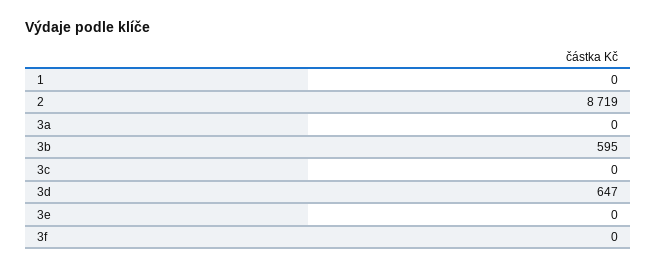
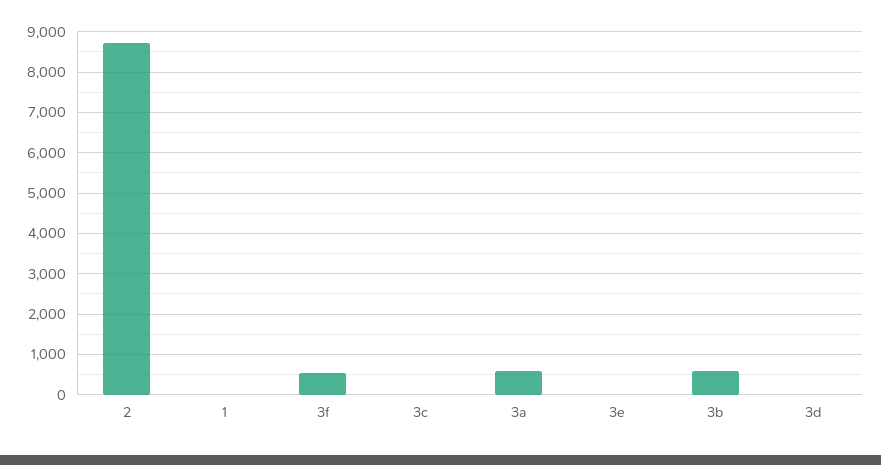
3a: 0 -> 600
3d: 647 -> 0
3f: 0 -> 600

